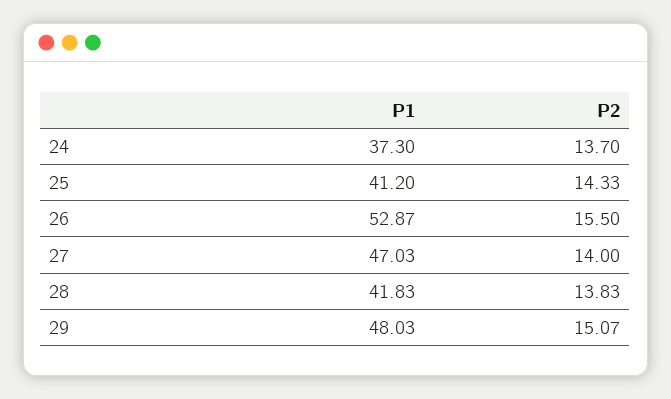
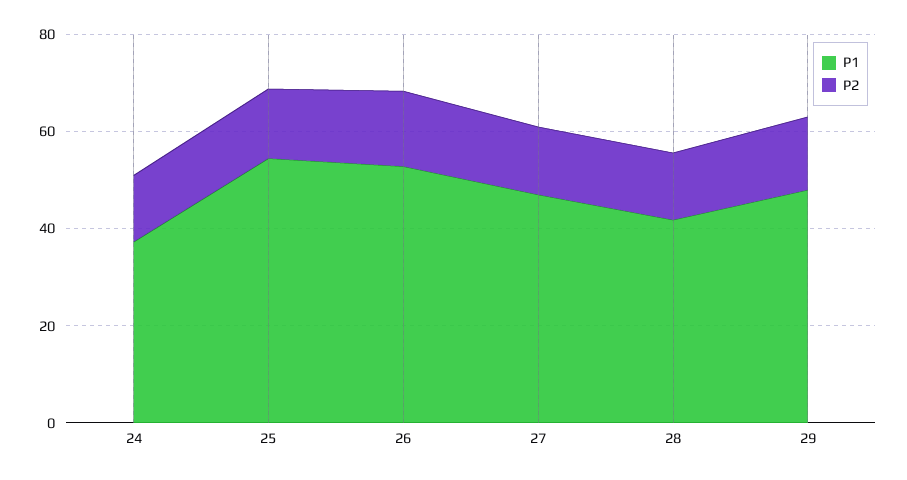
P1, 25: 41.2 -> 55

